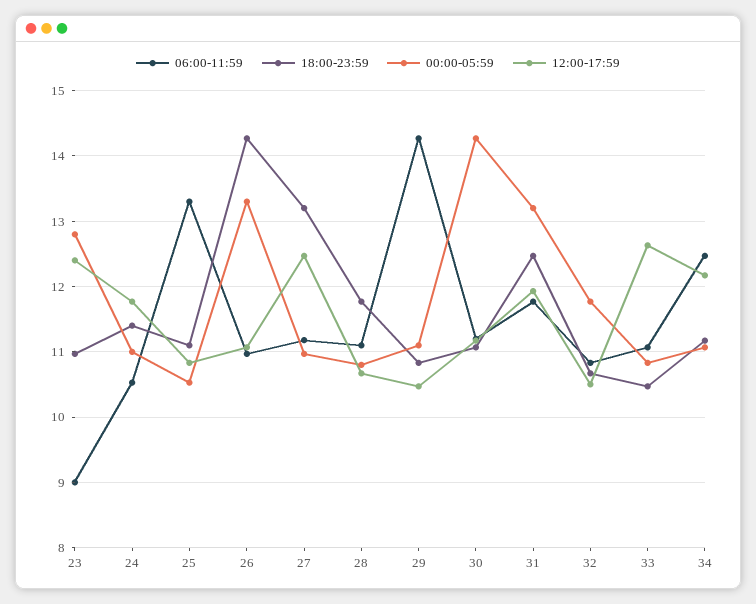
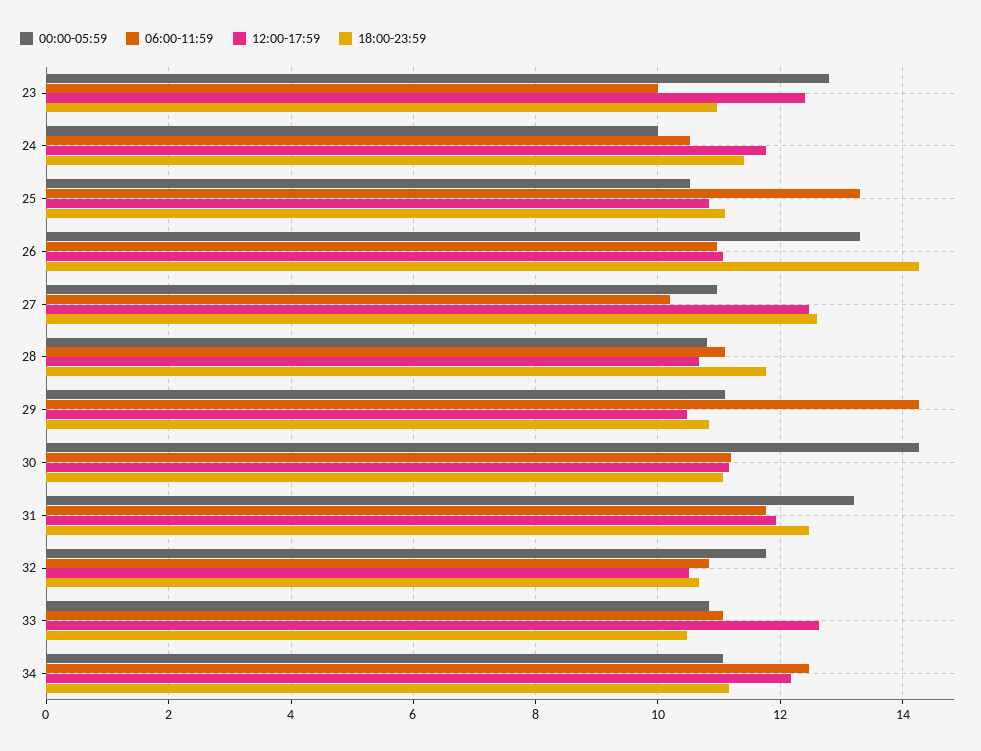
06:00-11:59, 23: 9 -> 10
00:00-05:59, 24: 11 -> 10
06:00-11:59, 27: 11.2 -> 10.2
18:00-23:59, 27: 13.2 -> 12.6

